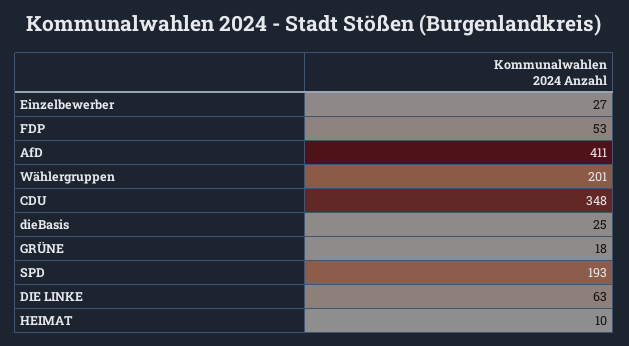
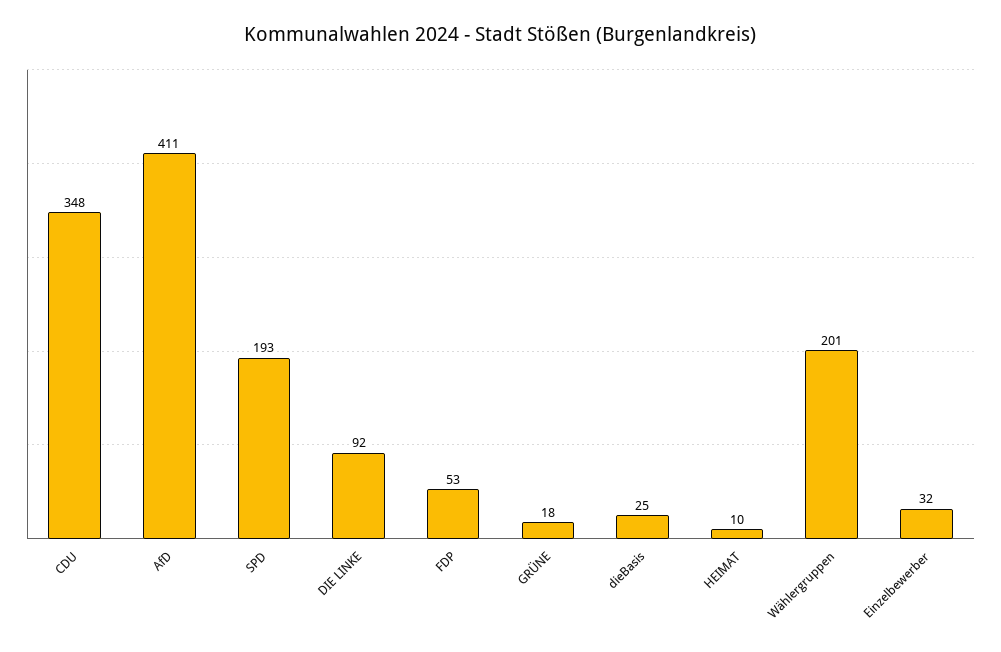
Einzelbewerber: 27 -> 32
DIE LINKE: 63 -> 92

